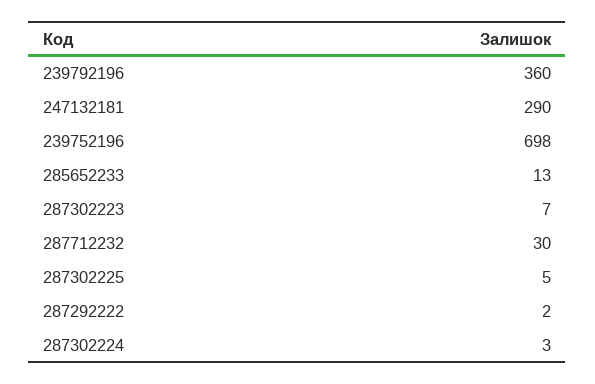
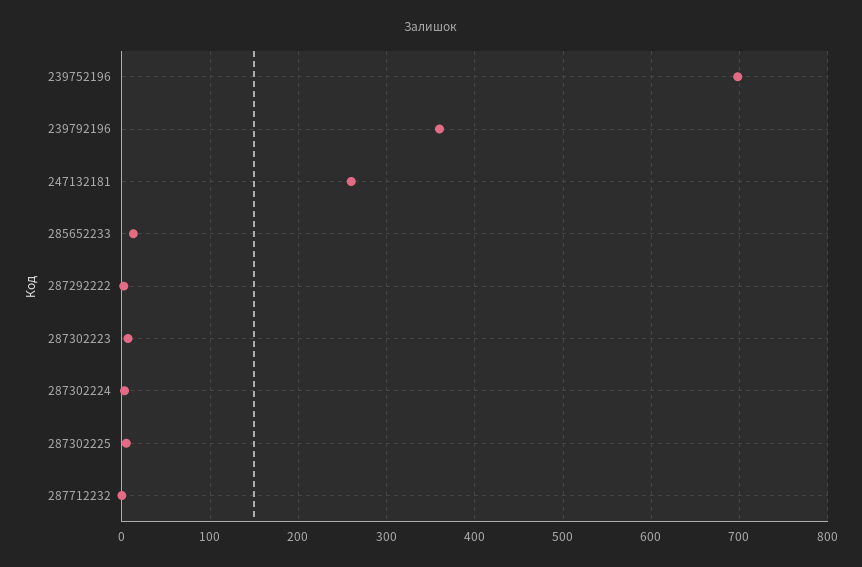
247132181: 290 -> 260
287712232: 30 -> 0

